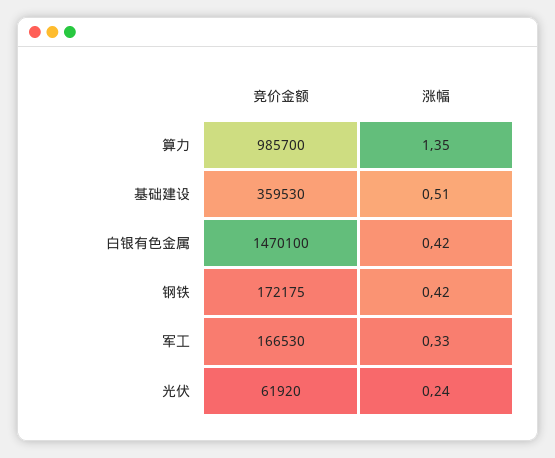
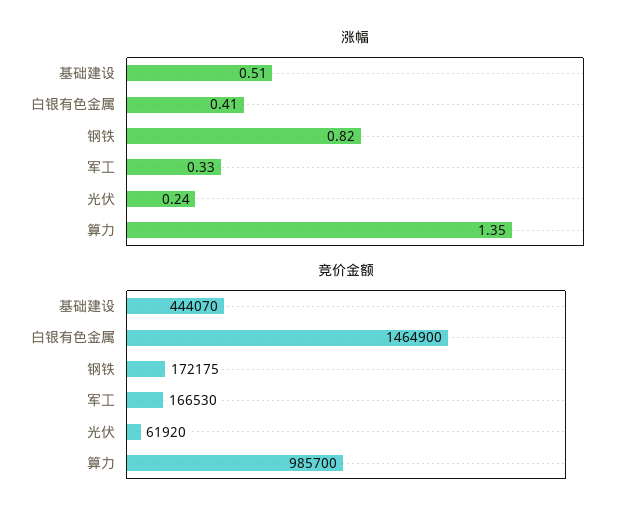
竞价金额, 基础建设: 359530 -> 444070
竞价金额, 白银有色金属: 1470100 -> 1464900
涨幅, 白银有色金属: 0.42 -> 0.41
涨幅, 钢铁: 0.42 -> 0.82

